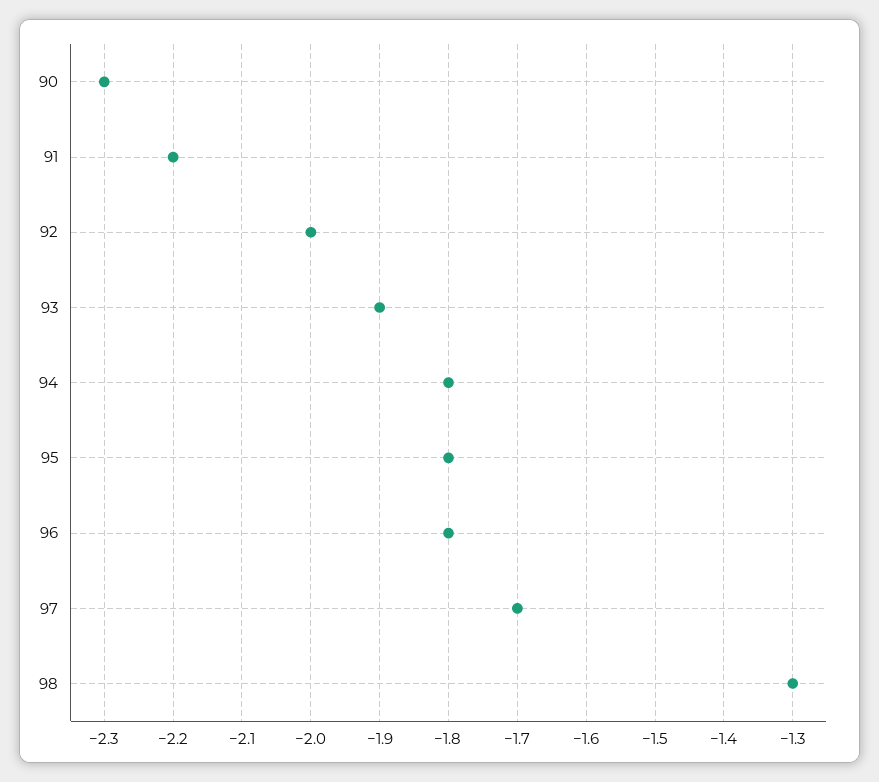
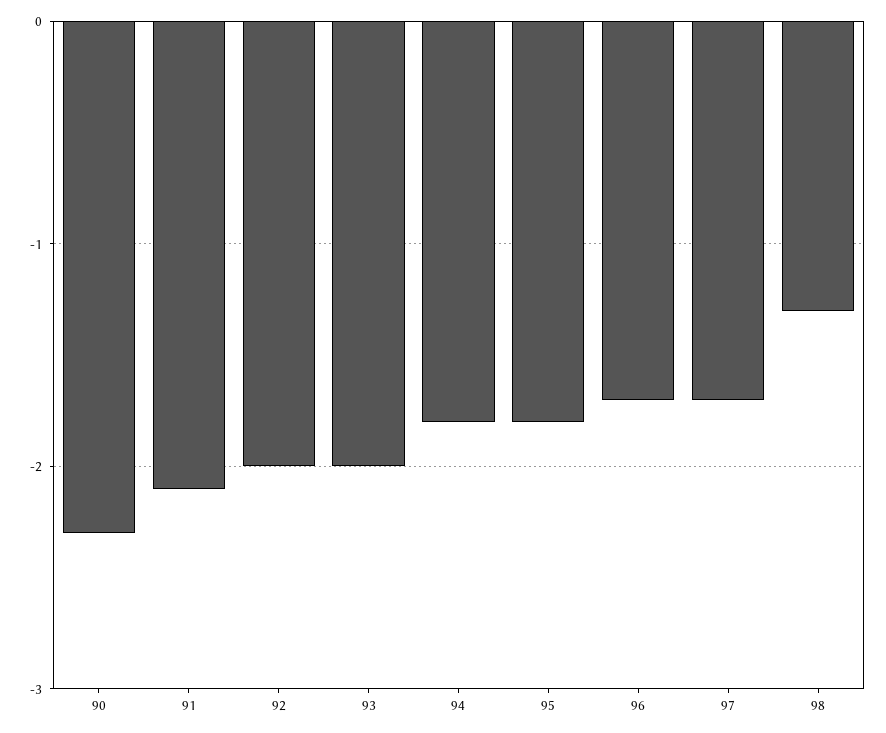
91: -2.2 -> -2.1
93: -1.9 -> -2
96: -1.8 -> -1.7

